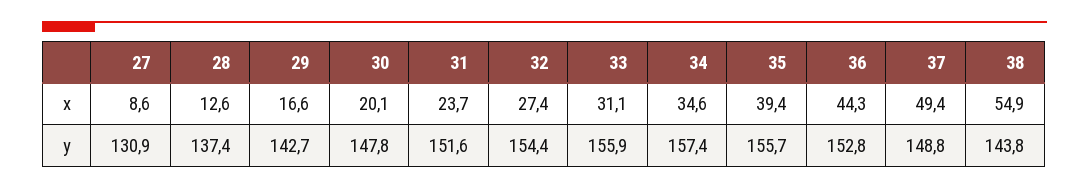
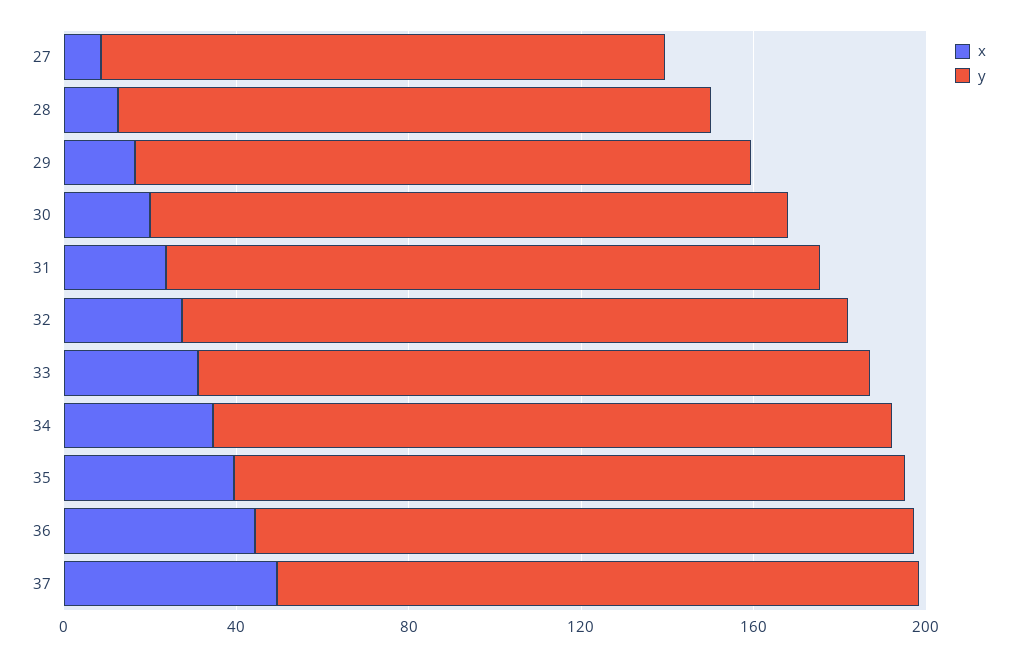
x, 38: 54.9 -> none
y, 38: 143.8 -> none

